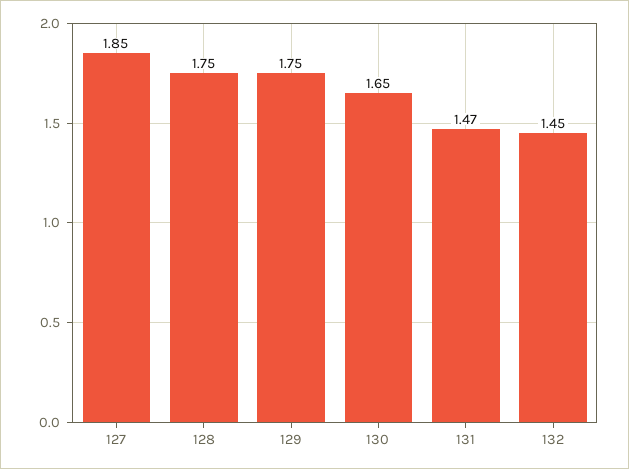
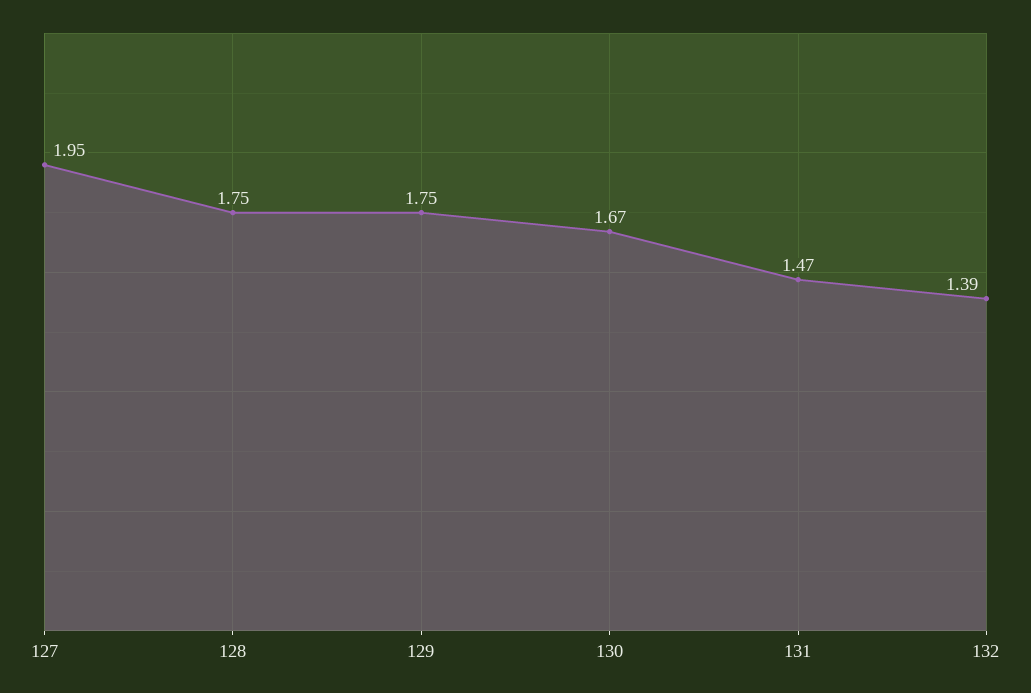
127: 1.85 -> 1.95
130: 1.65 -> 1.67
132: 1.45 -> 1.39

